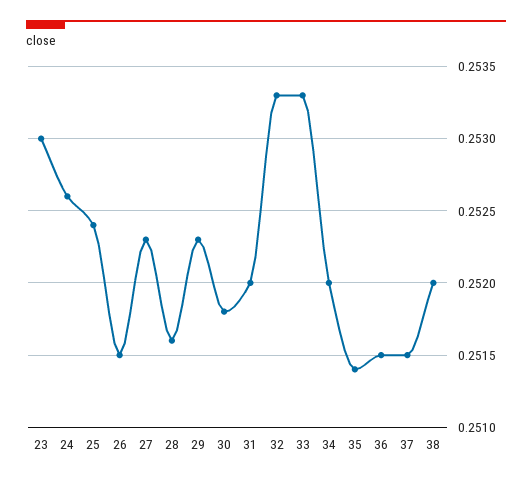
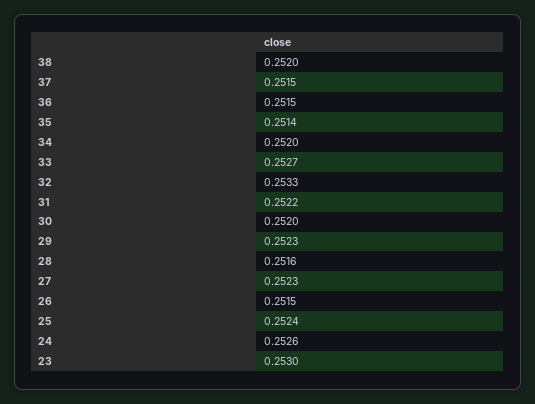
30: 0.2518 -> 0.252
31: 0.252 -> 0.2522
33: 0.2533 -> 0.2527

